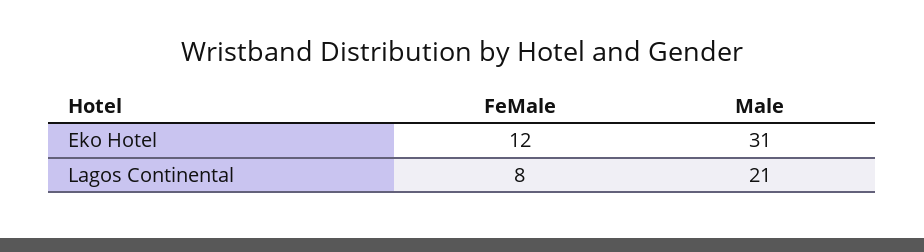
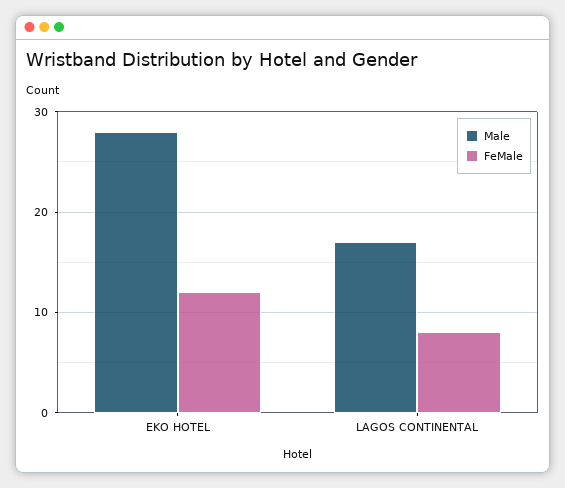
Male, Eko Hotel: 31 -> 28
Male, Lagos Continental: 21 -> 17

